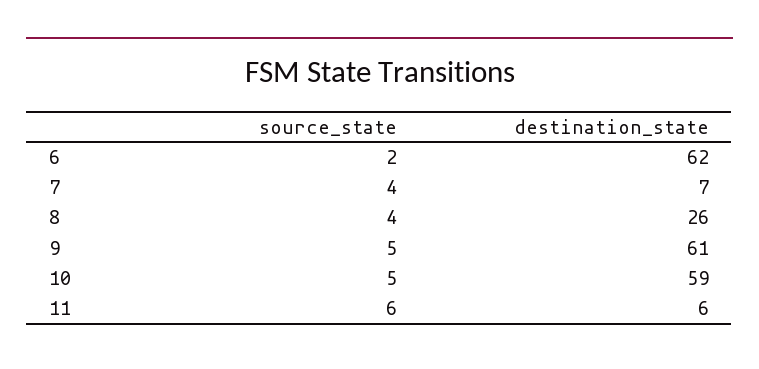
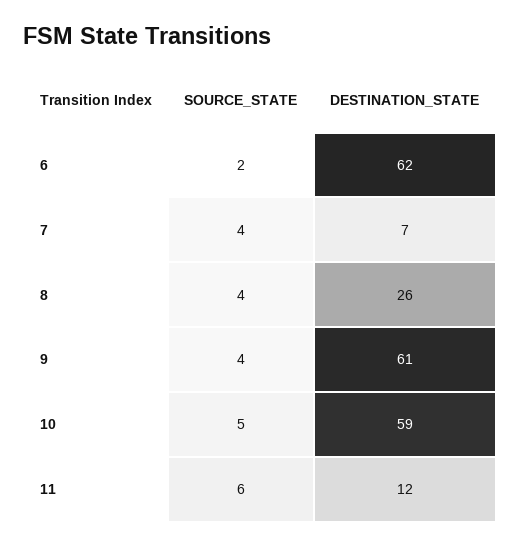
source_state, 9: 5 -> 4
destination_state, 11: 6 -> 12

